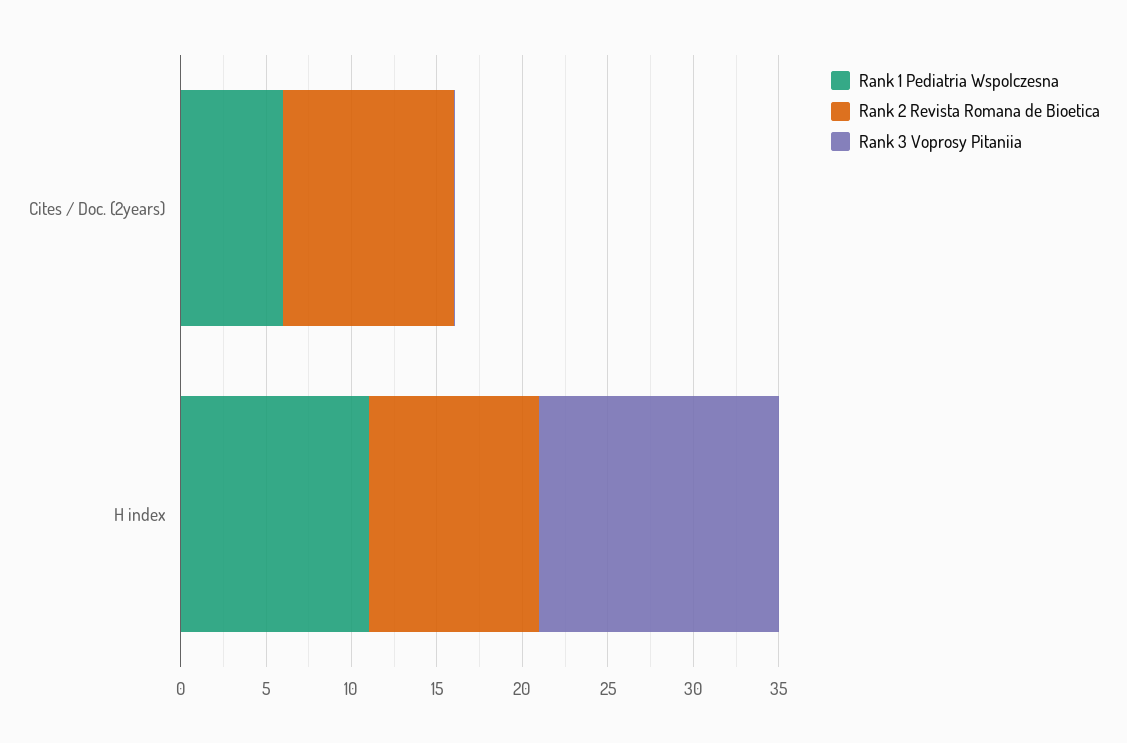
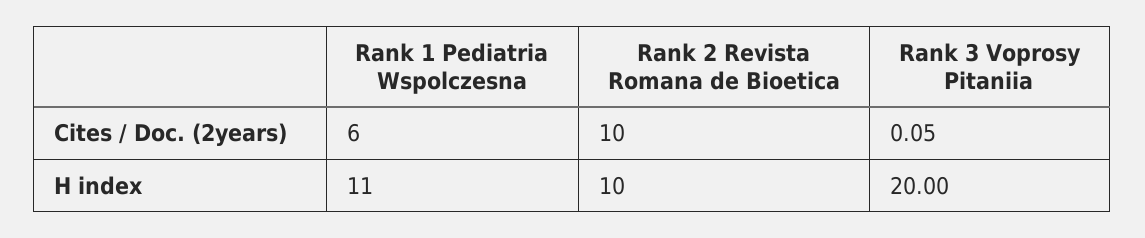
Rank 3 Voprosy Pitaniia, H index: 14 -> 20

